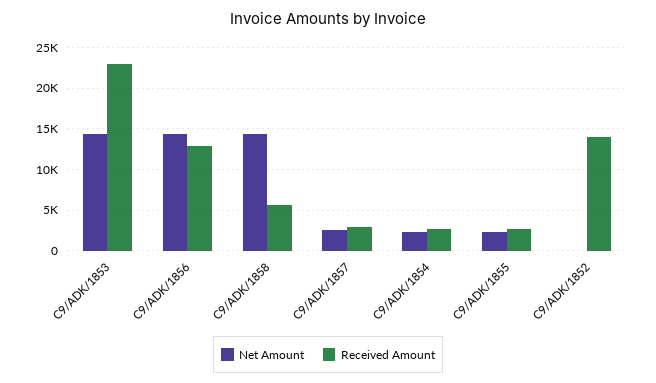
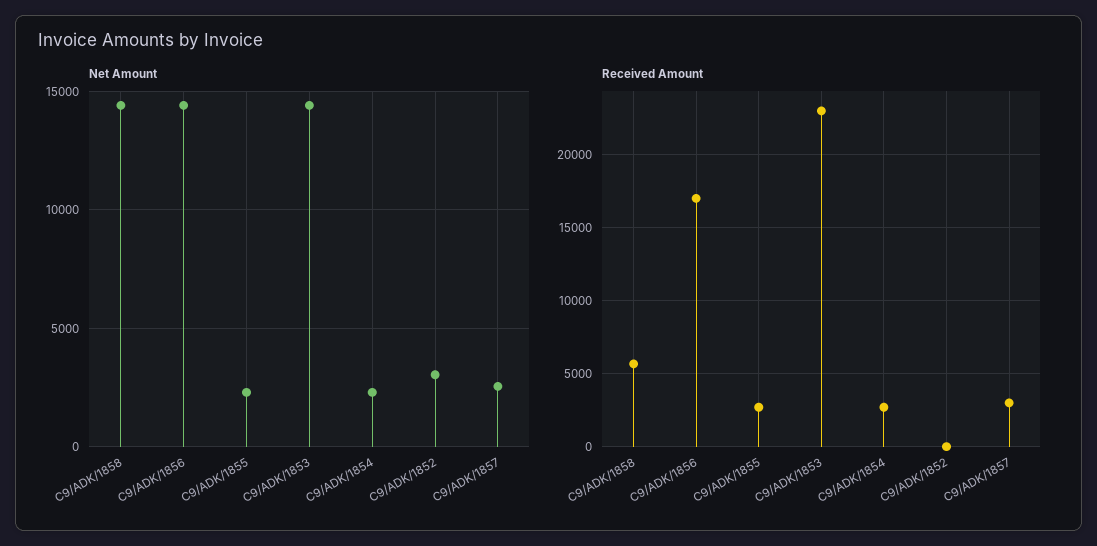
Received Amount, C9/ADK/1856: 13000 -> 17000
Net Amount, C9/ADK/1852: 0 -> 3000
Received Amount, C9/ADK/1852: 14000 -> 0

